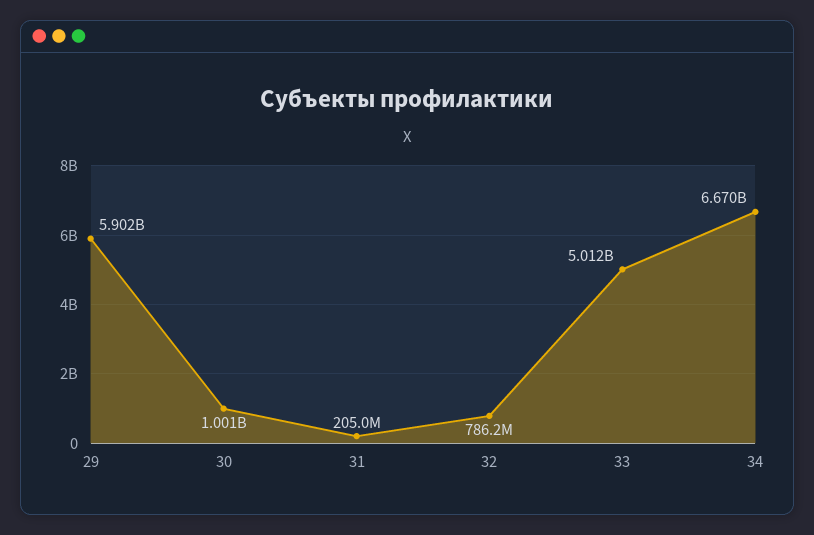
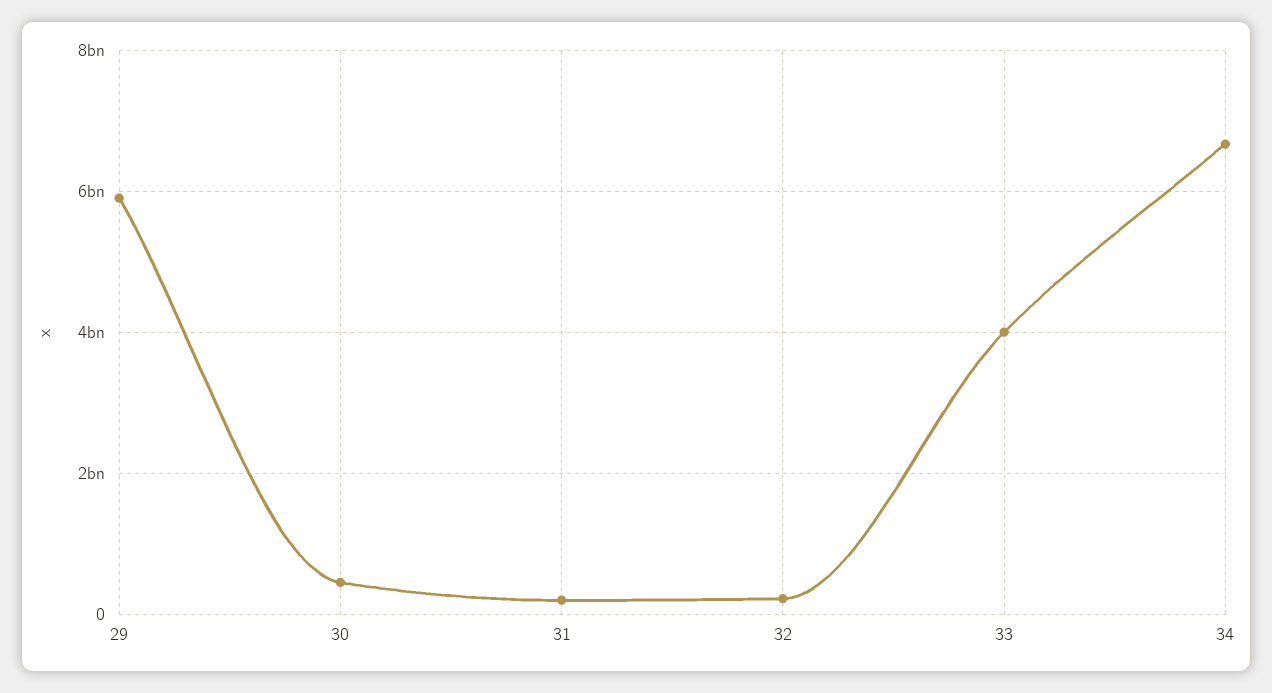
30: 1001000000 -> 400000000
32: 786200000 -> 200000000
33: 5012000000 -> 4000000000

